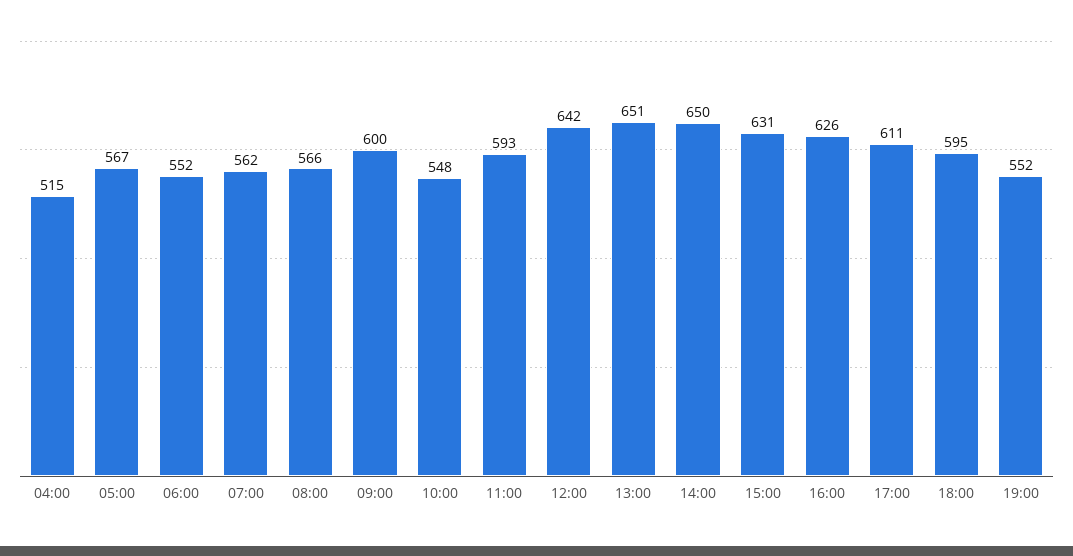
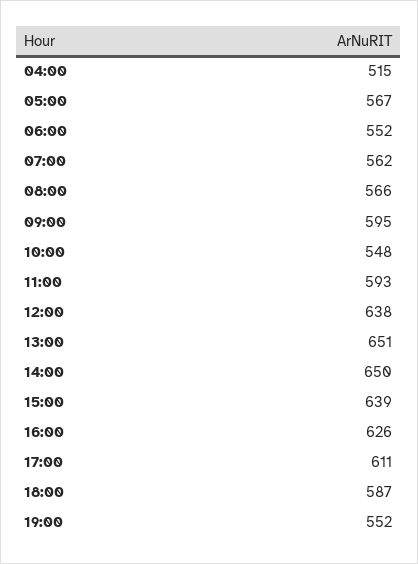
09:00: 600 -> 595
12:00: 642 -> 638
15:00: 631 -> 639
18:00: 595 -> 587

